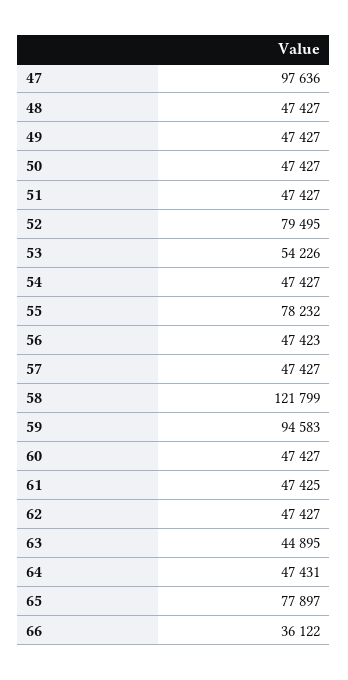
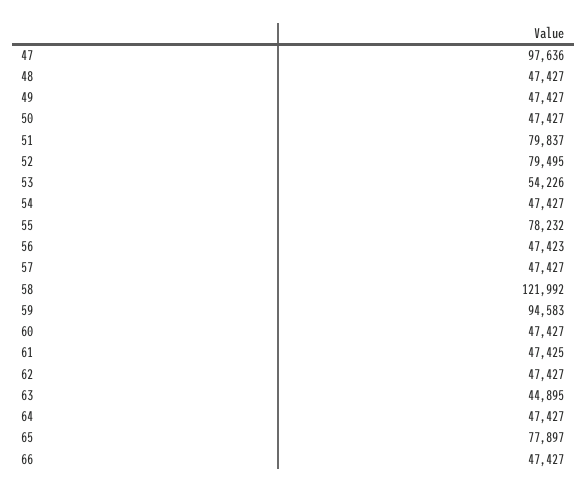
51: 47427 -> 79837
58: 121799 -> 121992
64: 47431 -> 47427
66: 36122 -> 47427

